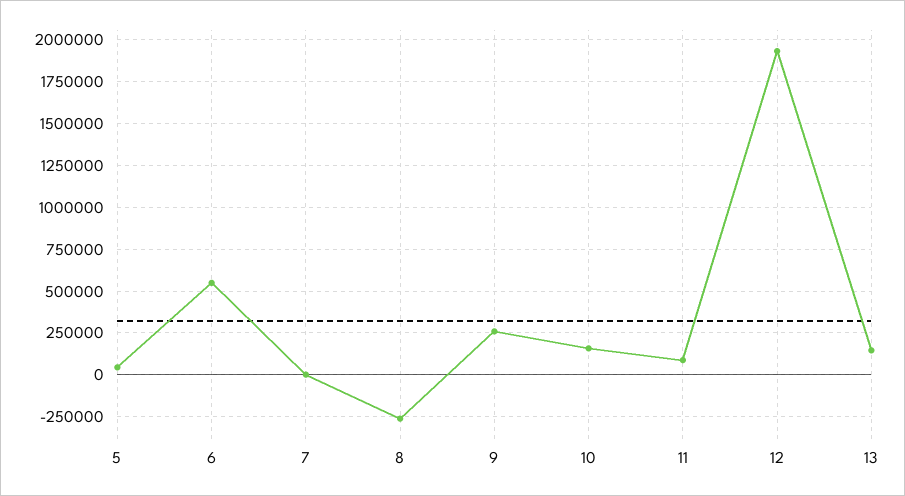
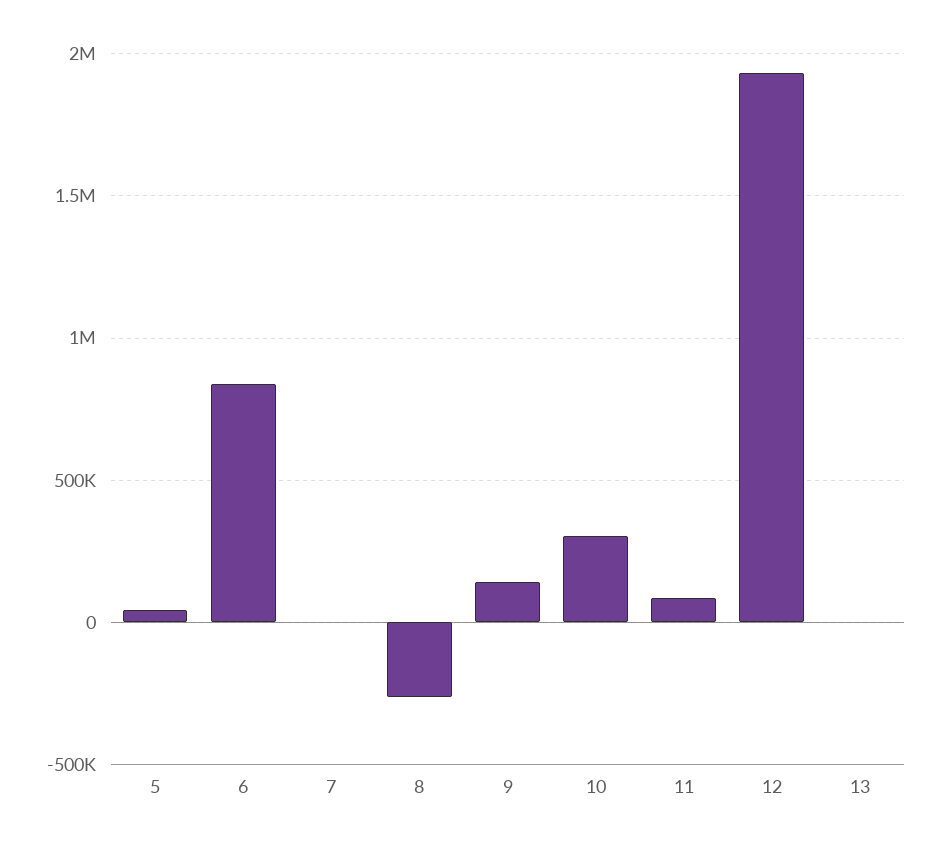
6: 550000 -> 850000
9: 250000 -> 150000
10: 150000 -> 300000
13: 150000 -> 0

